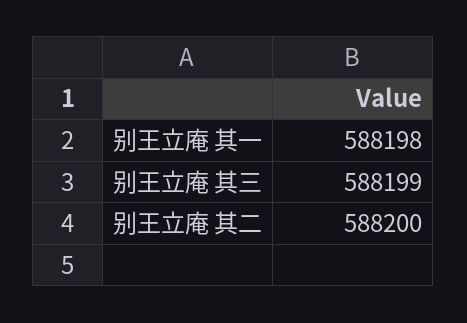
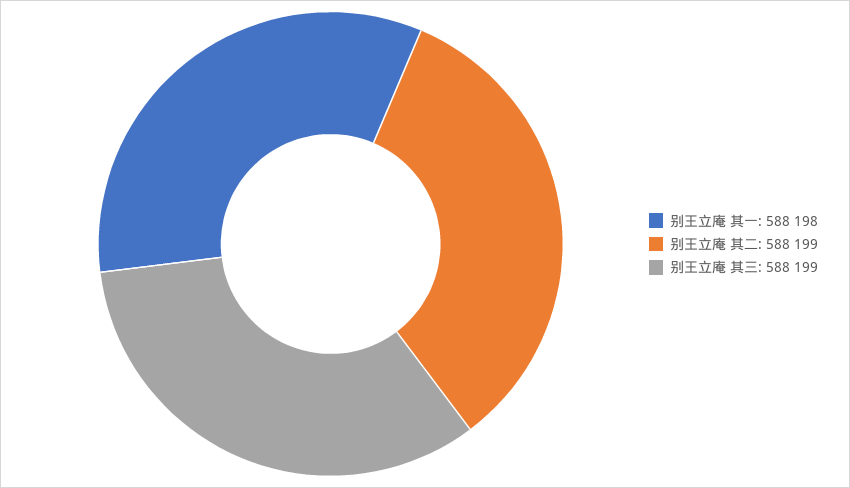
别王立庵 其二: 588200 -> 588199

